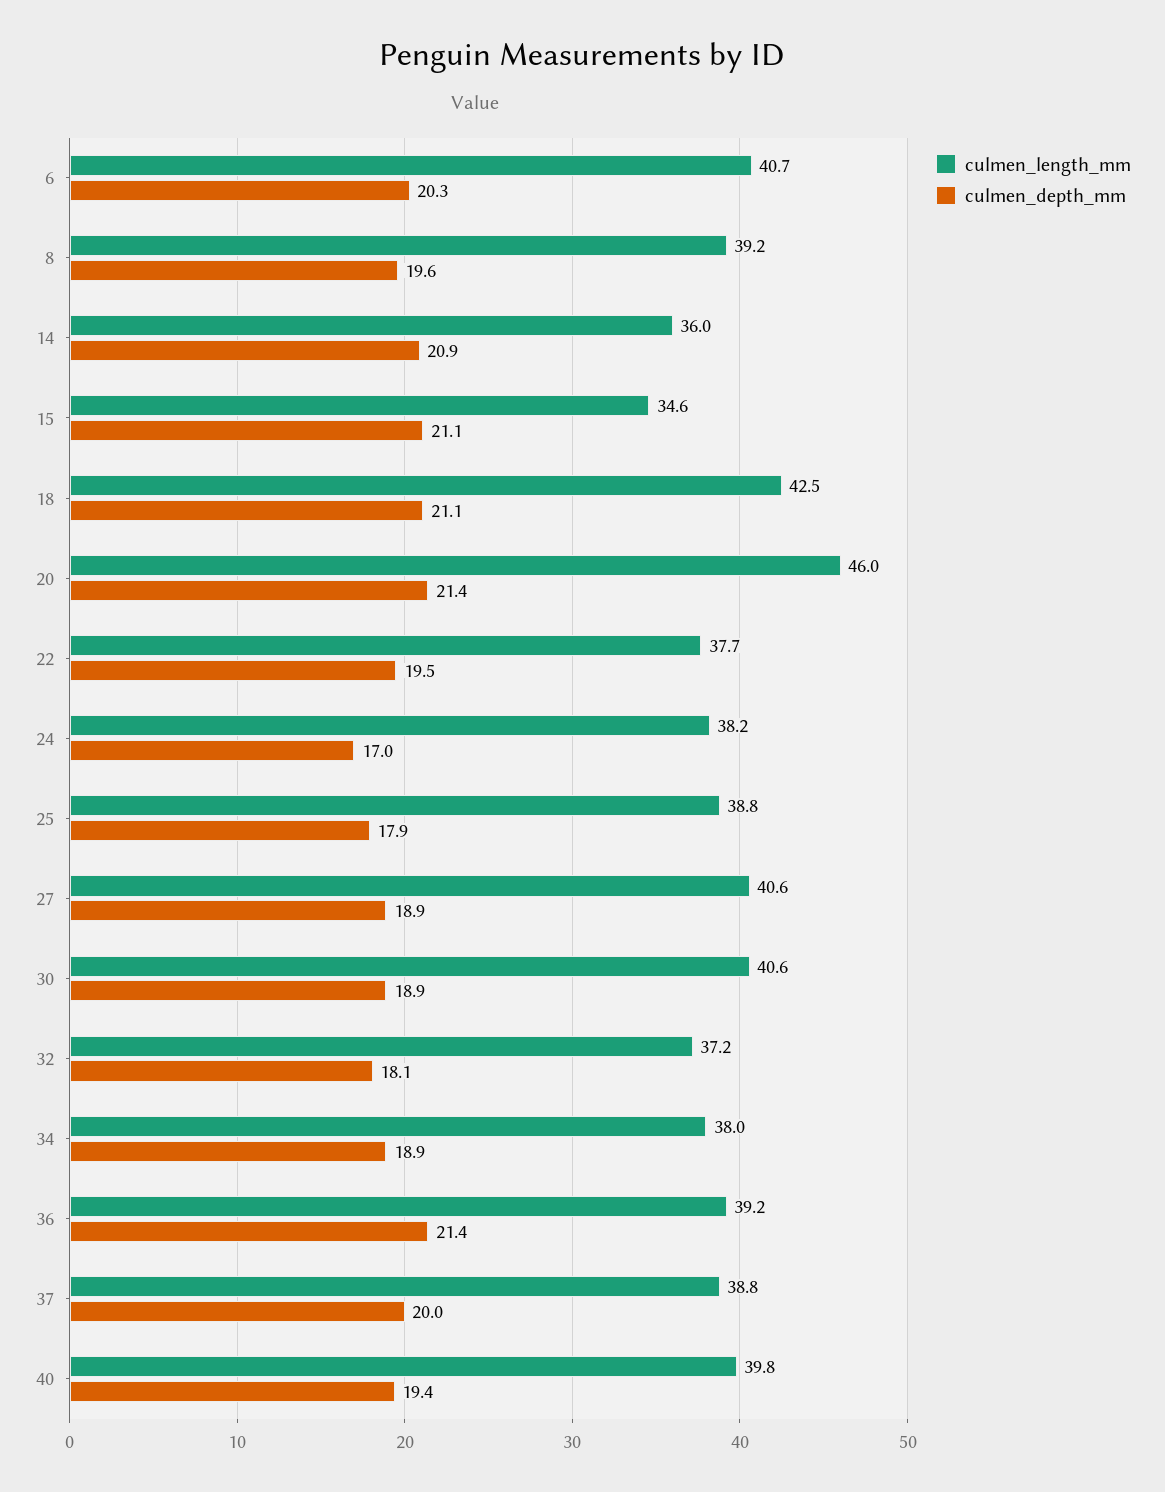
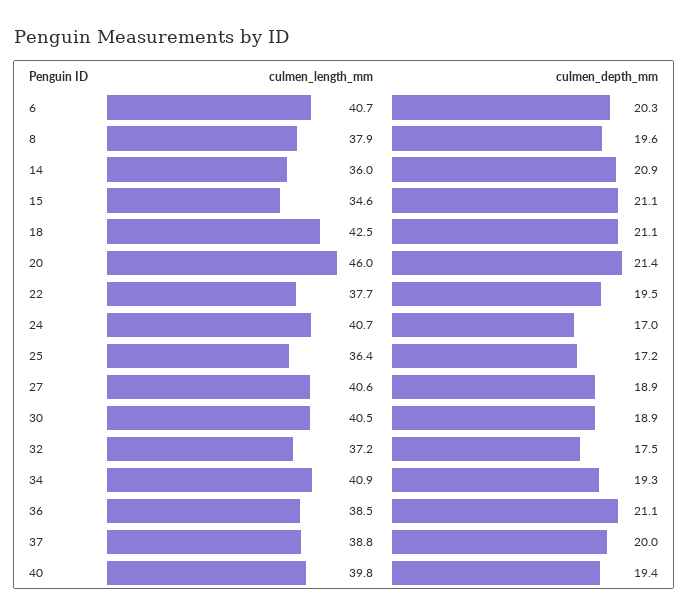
culmen_length_mm, 8: 39.2 -> 37.9
culmen_length_mm, 24: 38.2 -> 40.7
culmen_length_mm, 25: 38.8 -> 36.4
culmen_depth_mm, 25: 17.9 -> 17.2
culmen_length_mm, 30: 40.6 -> 40.5
culmen_depth_mm, 32: 18.1 -> 17.5
culmen_length_mm, 34: 38 -> 40.9
culmen_depth_mm, 34: 18.9 -> 19.3
culmen_length_mm, 36: 39.2 -> 38.5
culmen_depth_mm, 36: 21.4 -> 21.1

